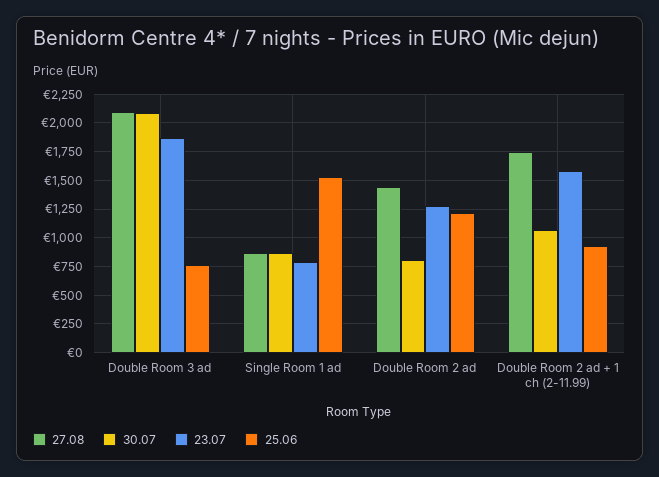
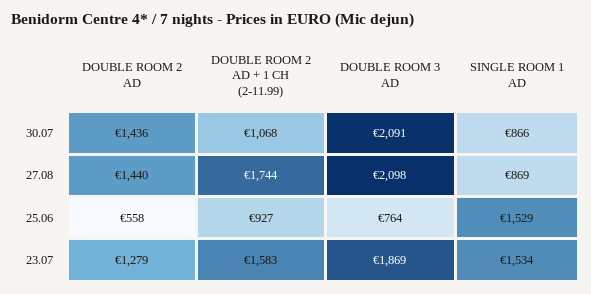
23.07, Single Room 1 ad: 750 -> 1534
30.07, Double Room 2 ad: 750 -> 1436
25.06, Double Room 2 ad: 1250 -> 558

